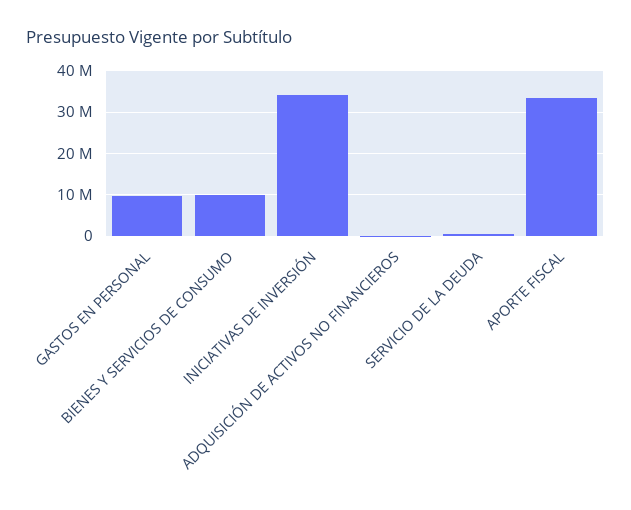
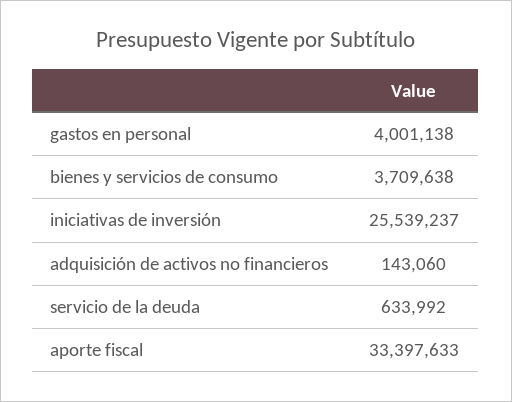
GASTOS EN PERSONAL: 10000000 -> 4001138
BIENES Y SERVICIOS DE CONSUMO: 10000000 -> 3709638
INICIATIVAS DE INVERSIÓN: 34000000 -> 25539237

